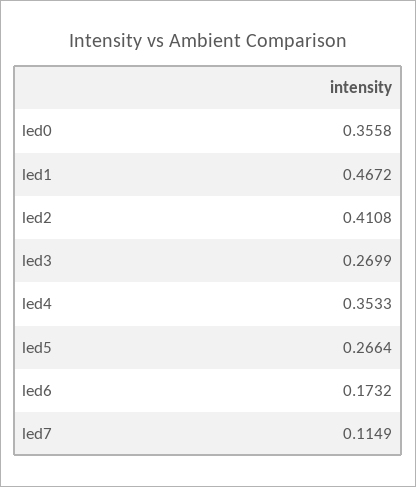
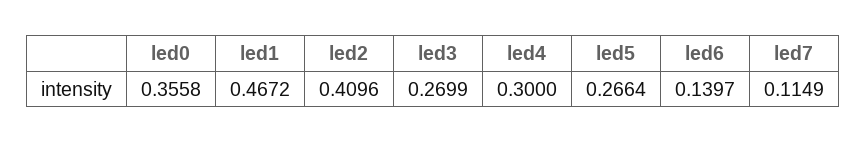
led2: 0.4108 -> 0.4096
led4: 0.3533 -> 0.3
led6: 0.1732 -> 0.1397

